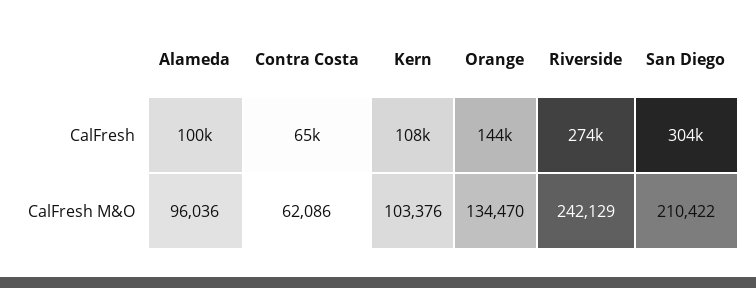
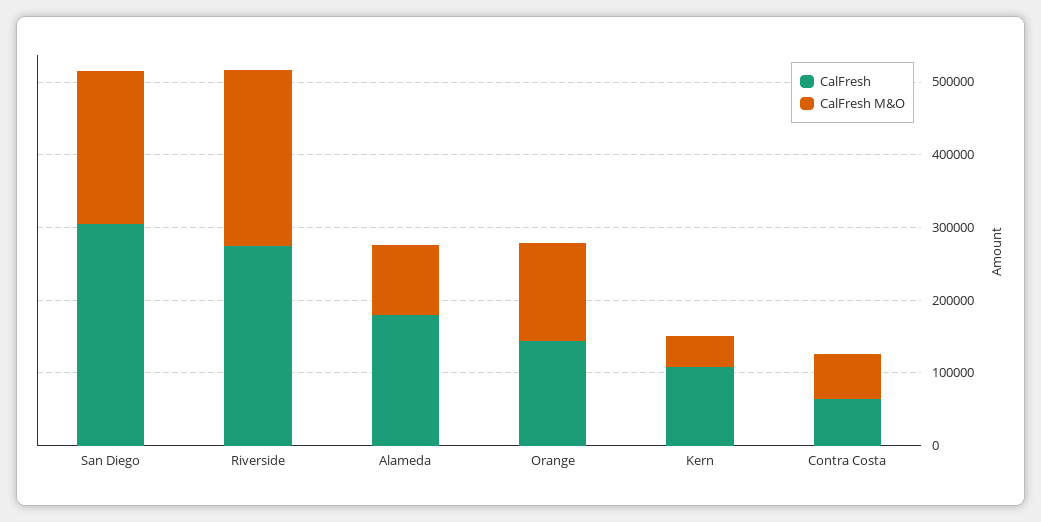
CalFresh, Alameda: 100000 -> 180000
CalFresh M&O, Kern: 103376 -> 40000

